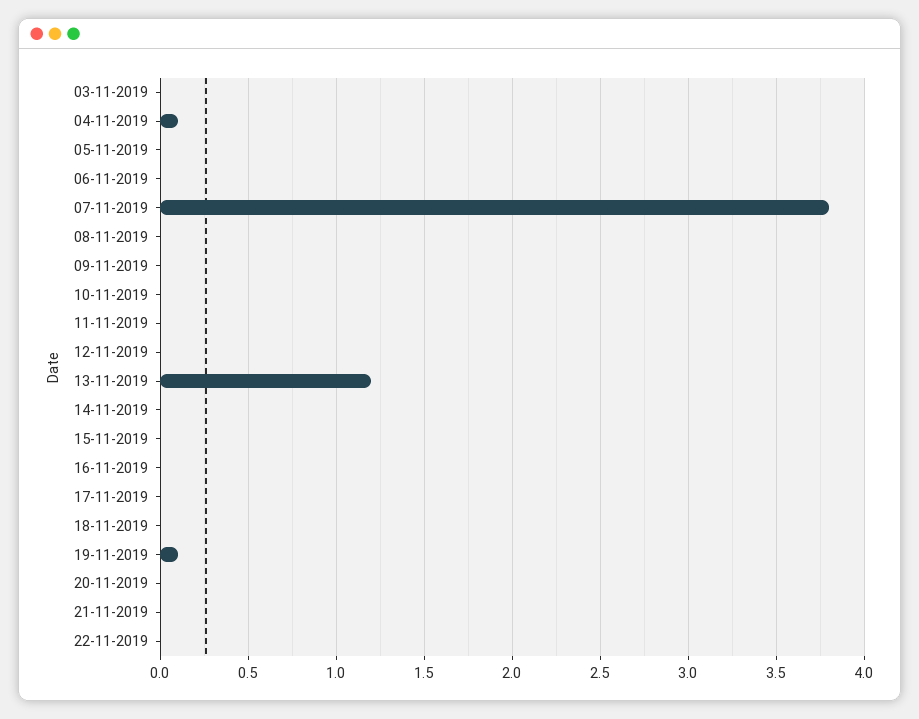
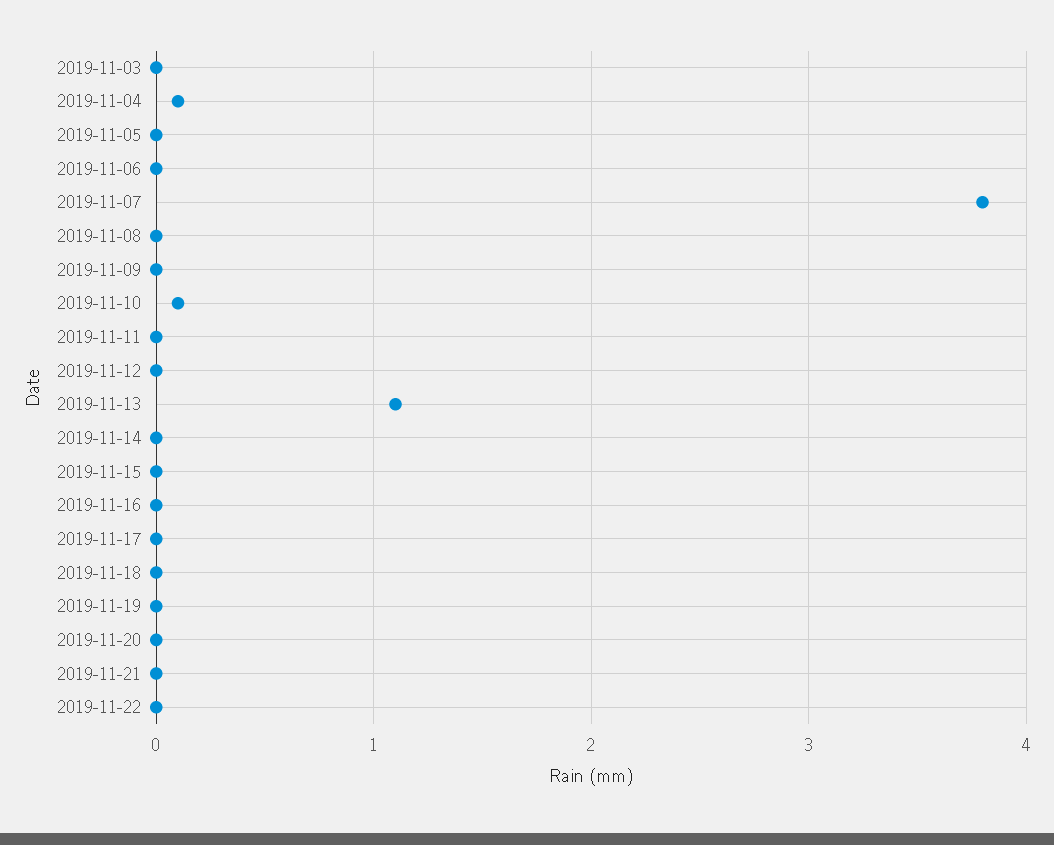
10-11-2019: 0 -> 0.1
13-11-2019: 1.2 -> 1.1
19-11-2019: 0.1 -> 0

